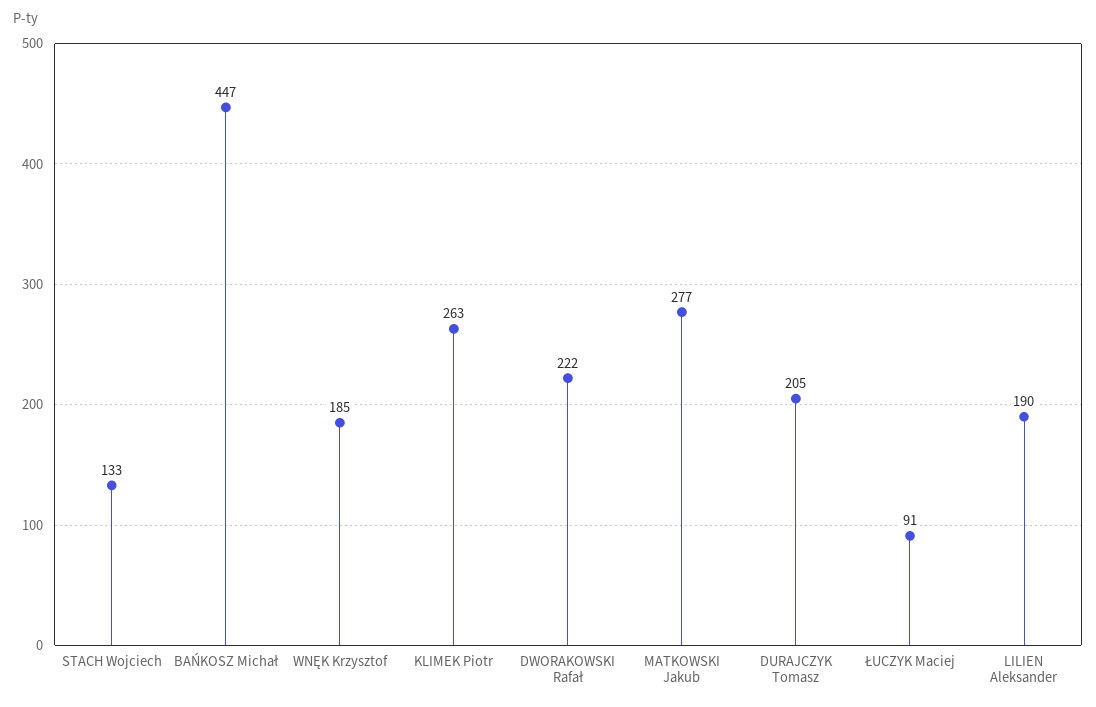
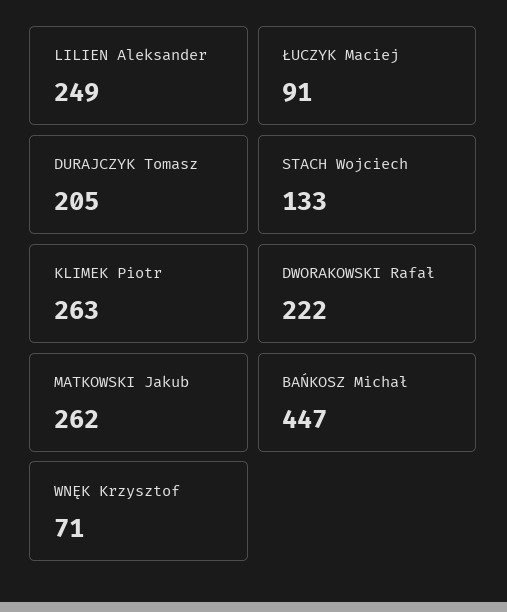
WNĘK Krzysztof: 185 -> 71
MATKOWSKI Jakub: 277 -> 262
LILIEN Aleksander: 190 -> 249

